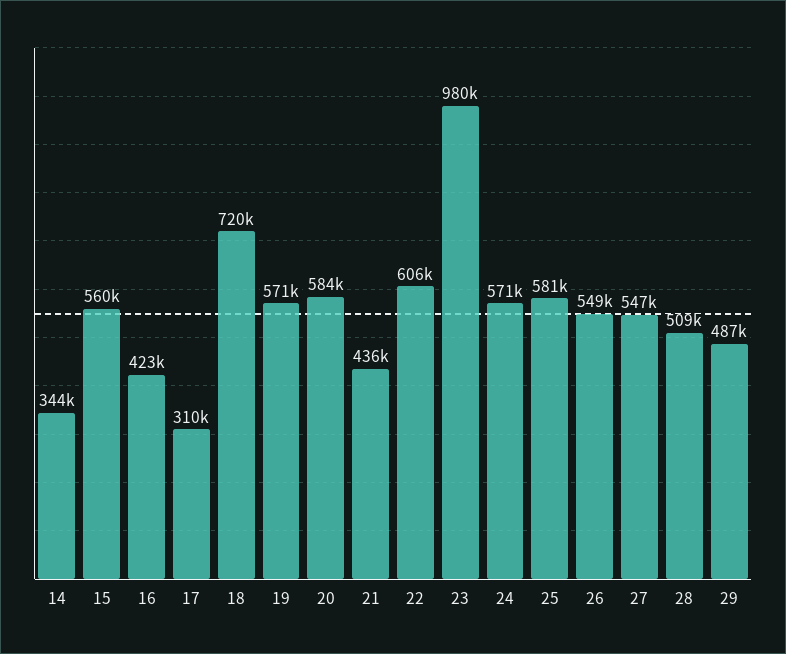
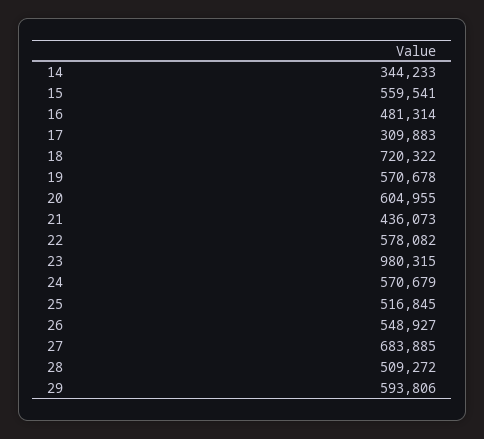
16: 423000 -> 481314
20: 584000 -> 604955
22: 606000 -> 578082
25: 581000 -> 516845
27: 547000 -> 683885
29: 487000 -> 593806

